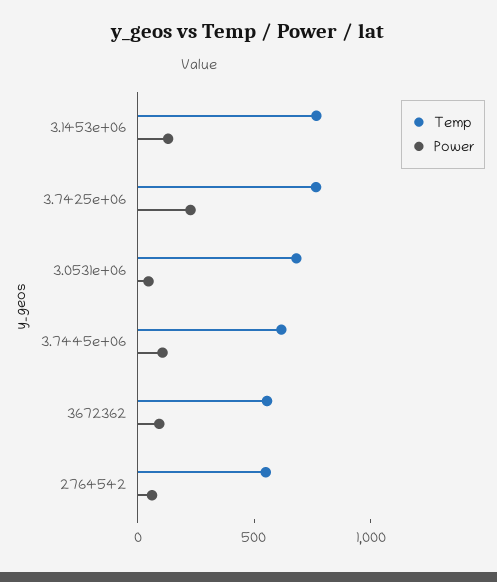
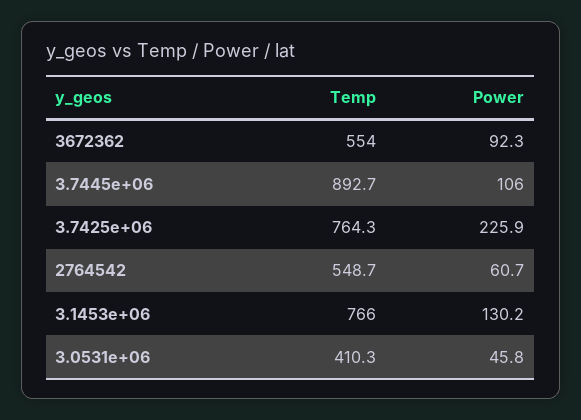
Temp, 3.0531e+06: 700 -> 410.3
Temp, 3.7445e+06: 600 -> 892.7

